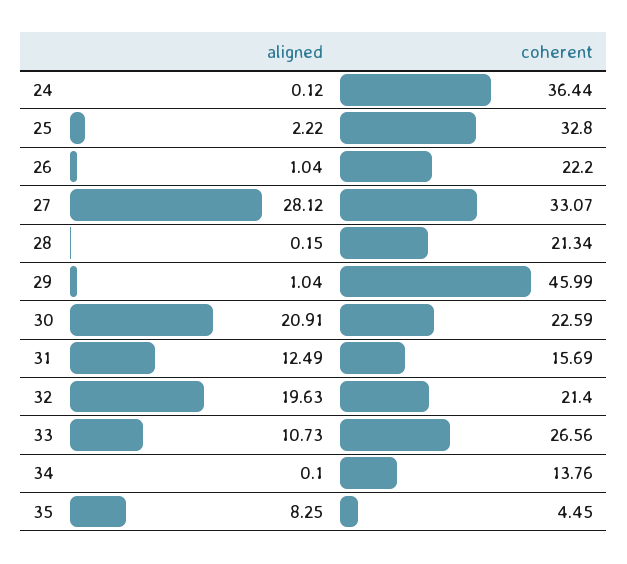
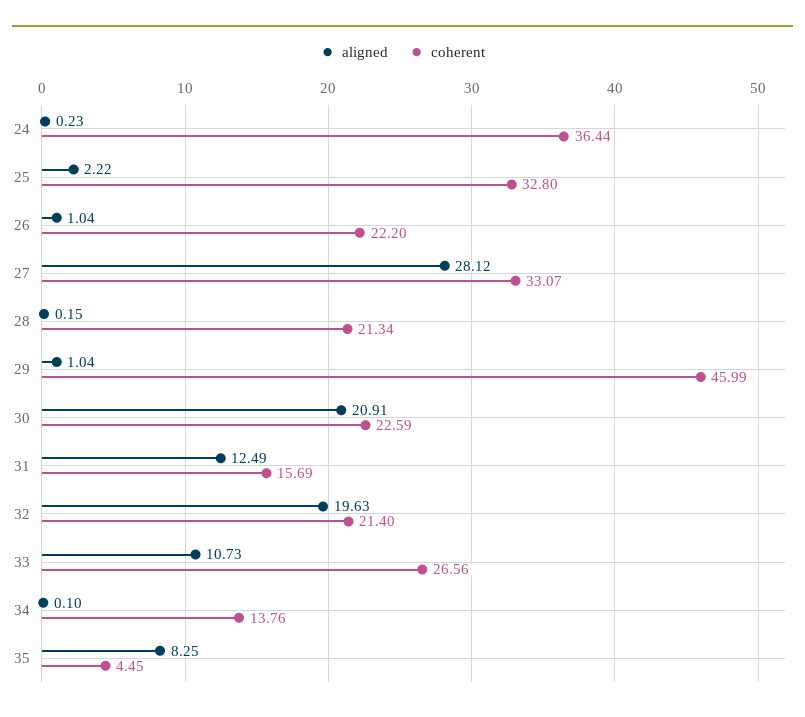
aligned, 24: 0.12 -> 0.23

